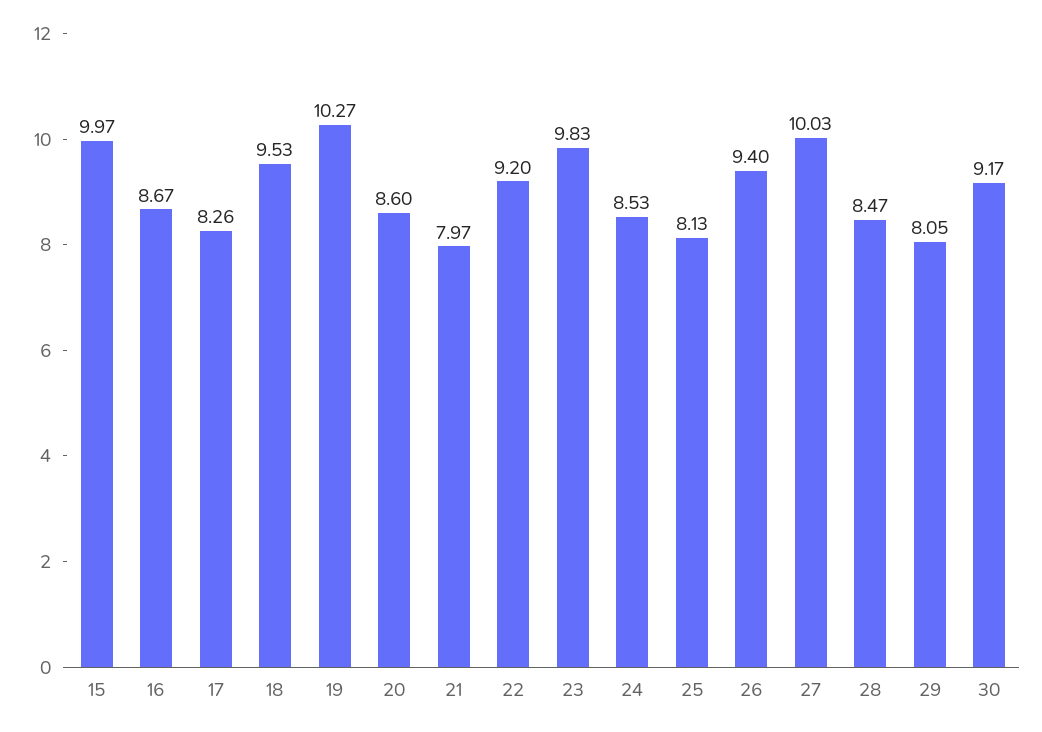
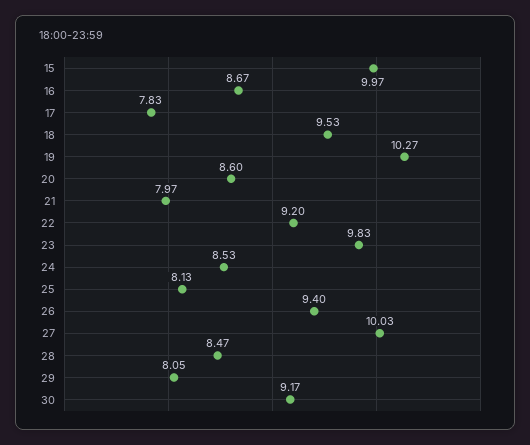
17: 8.26 -> 7.83

